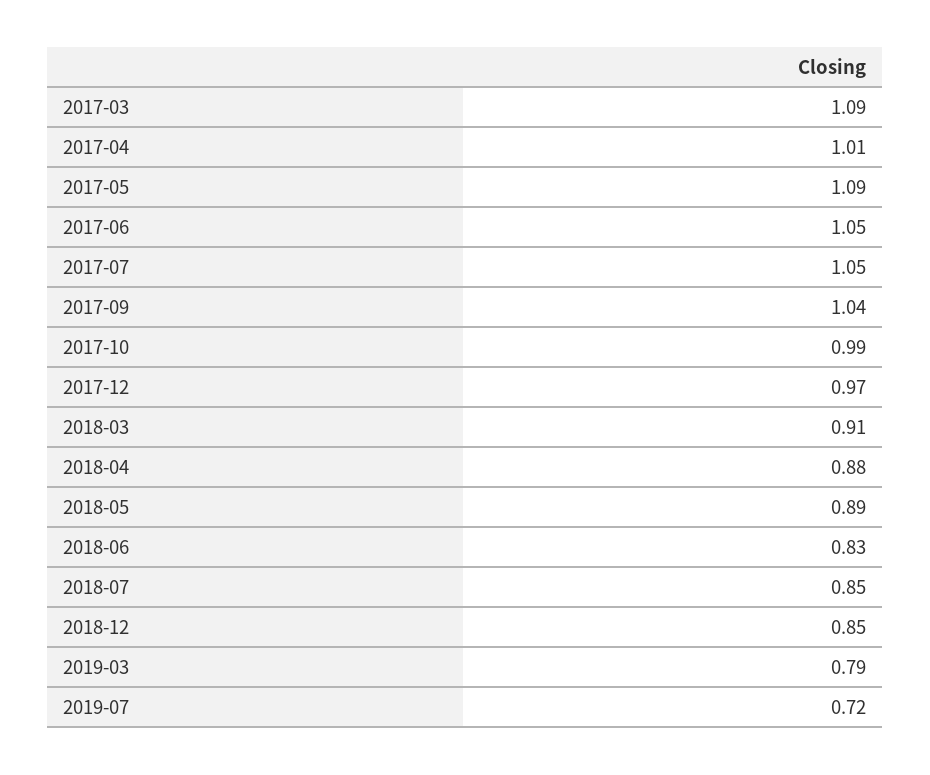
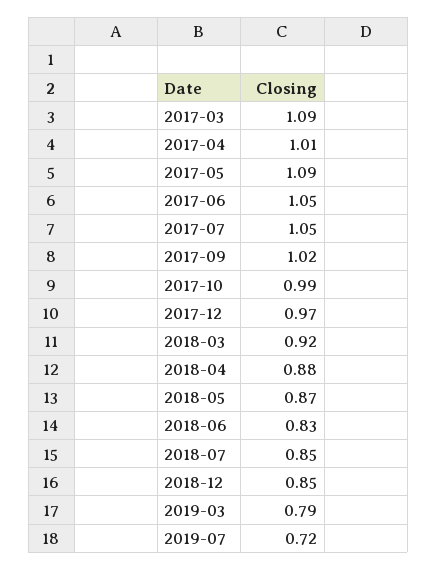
2017-09: 1.04 -> 1.02
2018-03: 0.91 -> 0.92
2018-05: 0.89 -> 0.87

